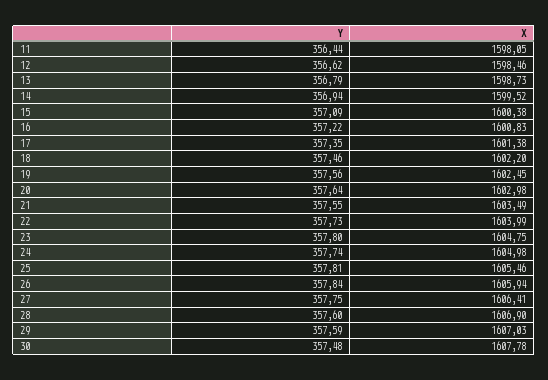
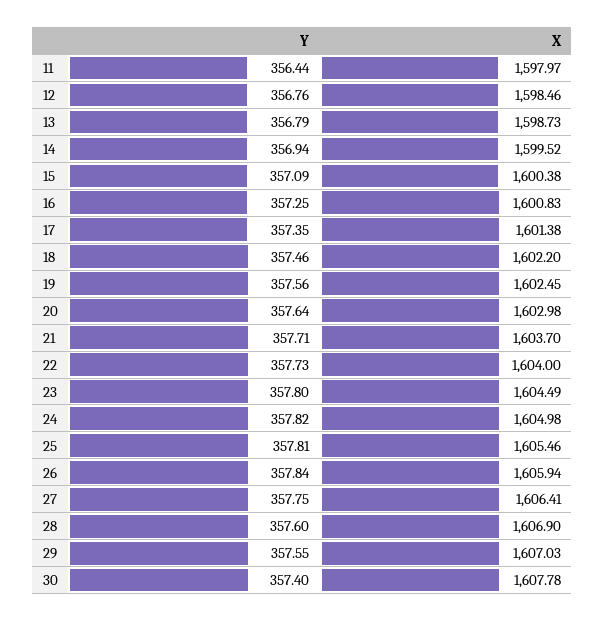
X, 11: 1598.05 -> 1597.97
Y, 12: 356.62 -> 356.76
Y, 16: 357.22 -> 357.25
Y, 21: 357.55 -> 357.71
X, 21: 1603.49 -> 1603.7
X, 22: 1603.99 -> 1604
X, 23: 1604.75 -> 1604.49
Y, 24: 357.74 -> 357.82
Y, 29: 357.59 -> 357.55
Y, 30: 357.48 -> 357.4

